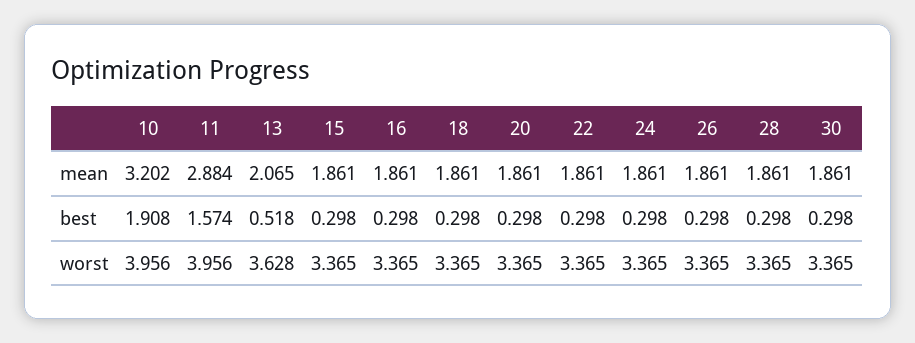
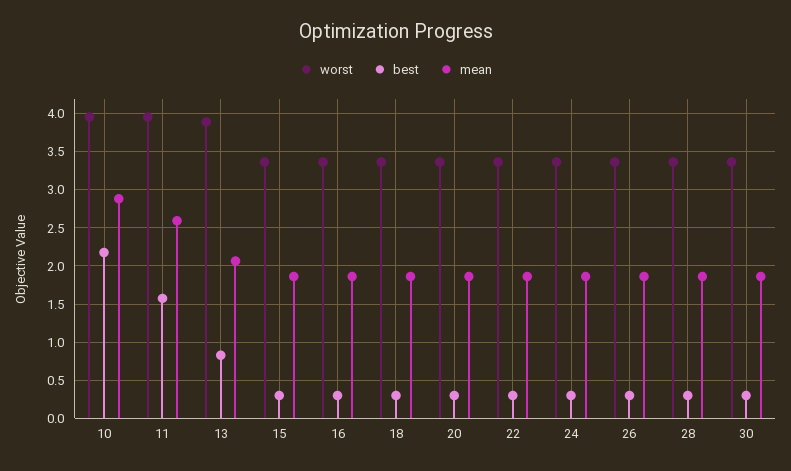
mean, 10: 3.202 -> 2.9
mean, 11: 2.884 -> 2.6
best, 10: 1.908 -> 2.2
best, 13: 0.518 -> 0.8
worst, 13: 3.628 -> 3.9

